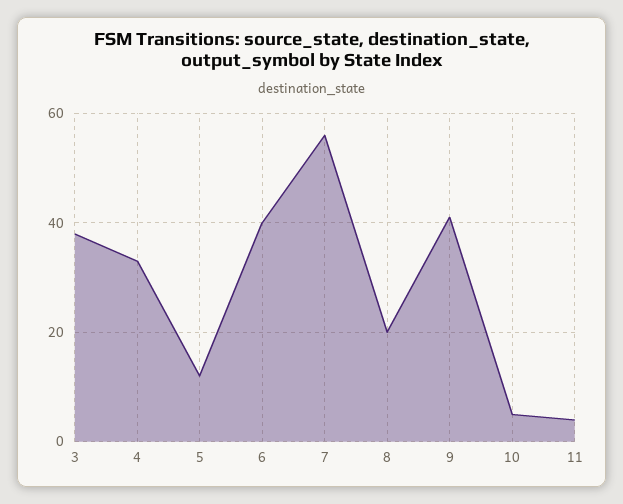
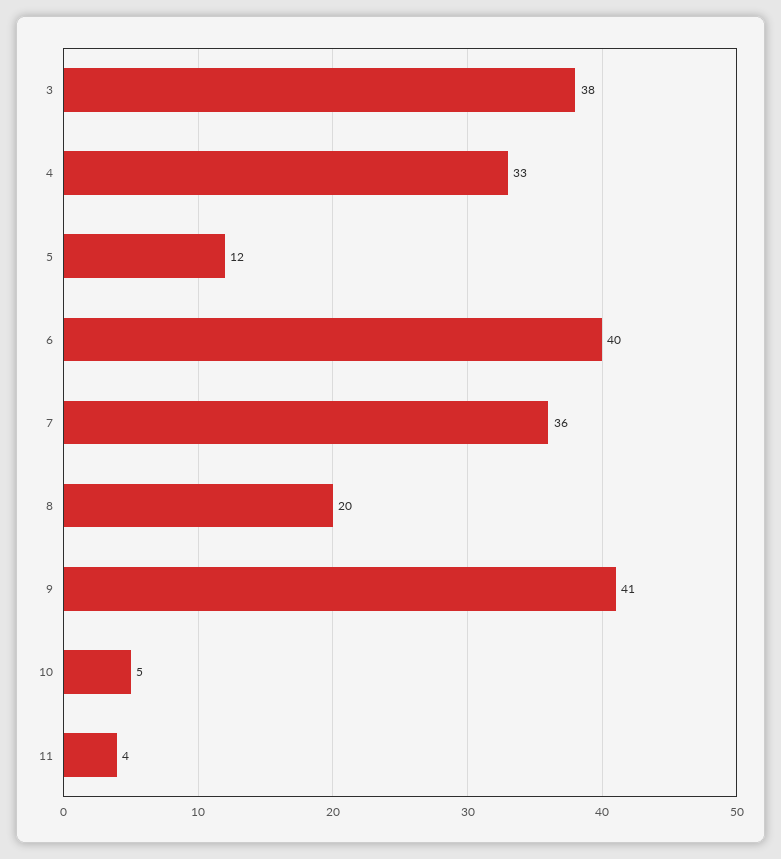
7: 55 -> 36

